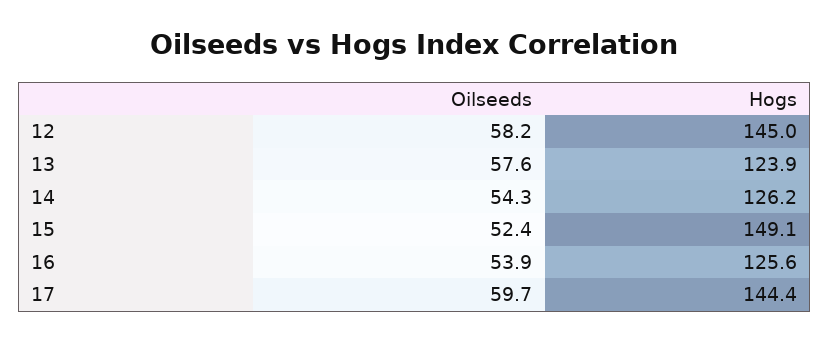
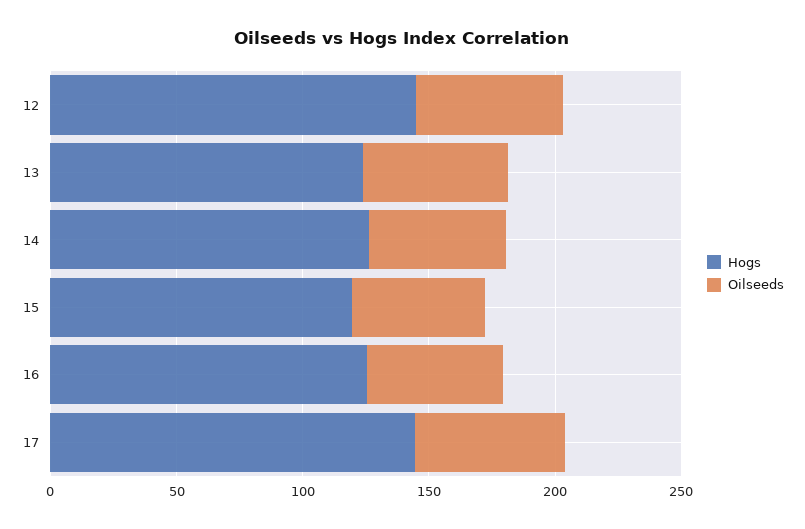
Hogs, 15: 149.1 -> 120

